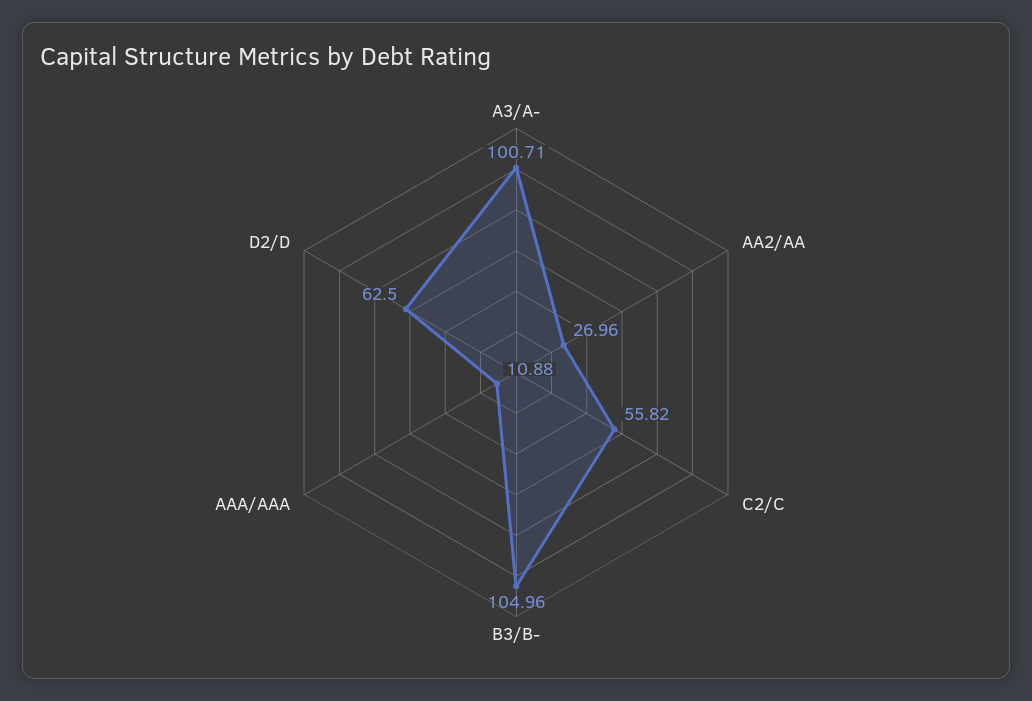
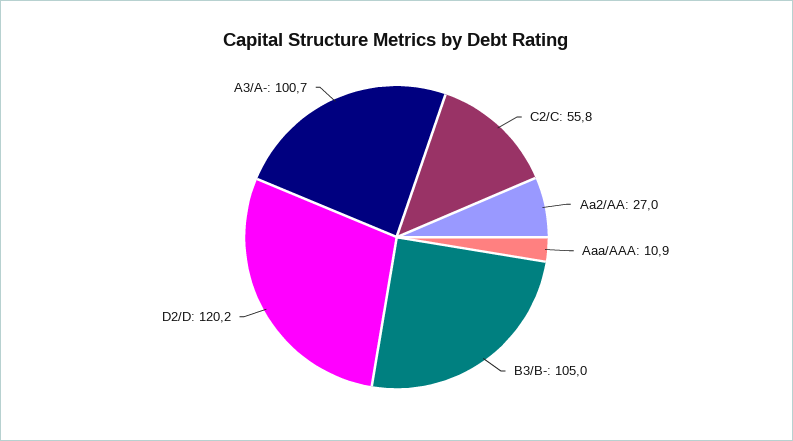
D2/D: 62.5 -> 120.2

